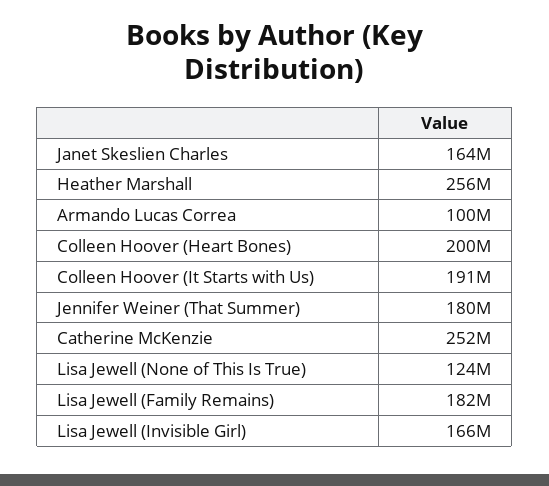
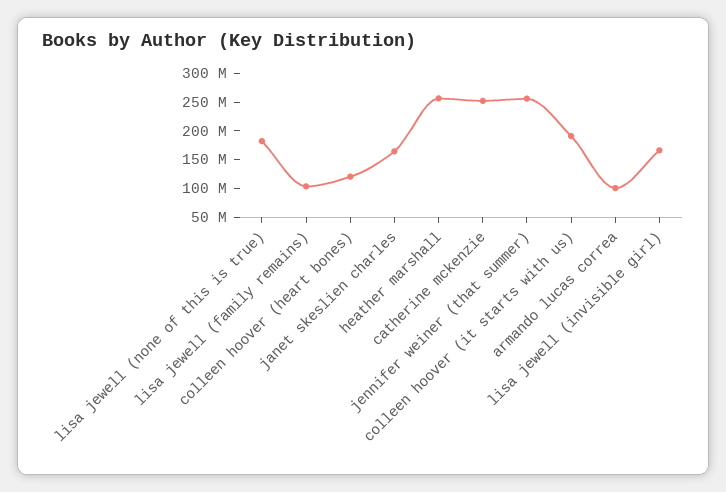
Colleen Hoover (Heart Bones): 200000000 -> 125000000
Jennifer Weiner (That Summer): 180000000 -> 250000000
Lisa Jewell (None of This Is True): 124000000 -> 175000000
Lisa Jewell (Family Remains): 182000000 -> 100000000

